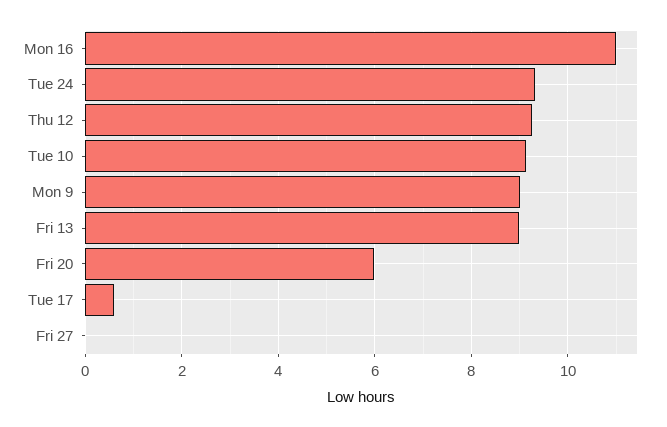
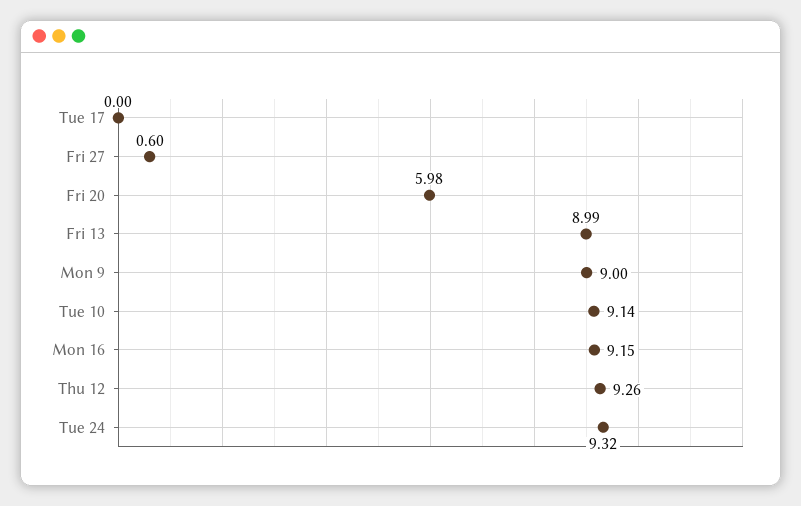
Mon 16: 11 -> 9.15
Tue 17: 0.6 -> 0
Fri 27: 0 -> 0.6

